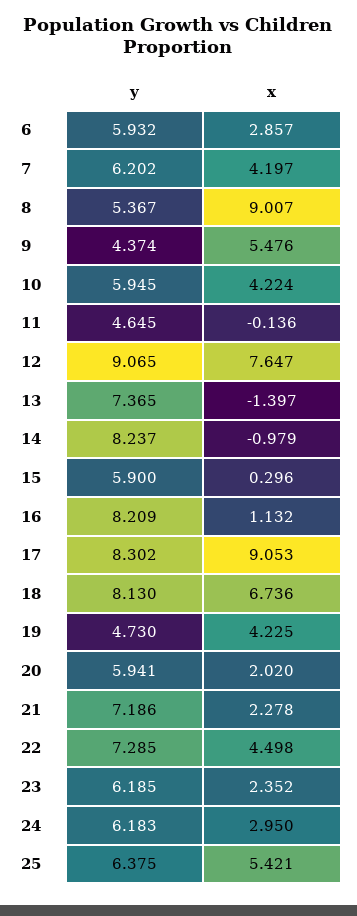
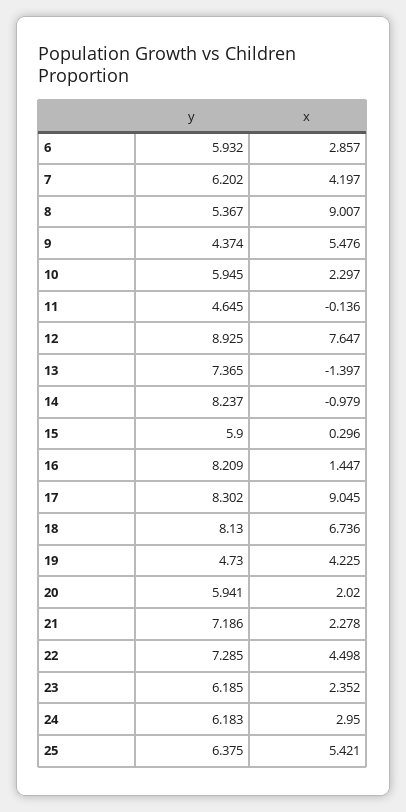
x, 10: 4.224 -> 2.297
y, 12: 9.065 -> 8.925
x, 16: 1.132 -> 1.447
x, 17: 9.053 -> 9.045

